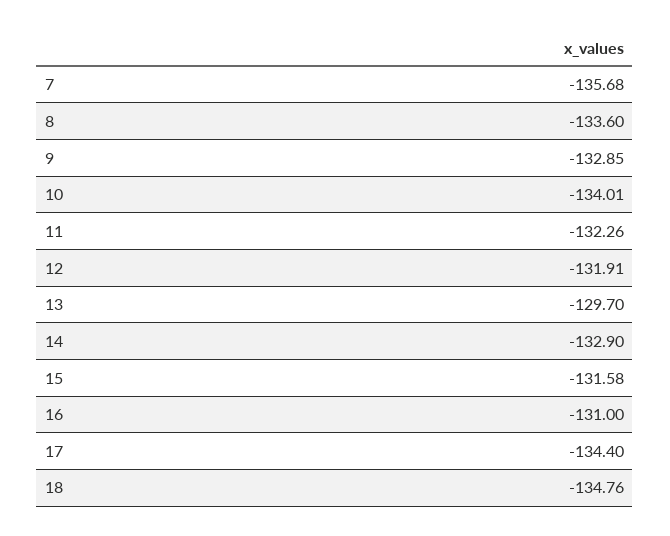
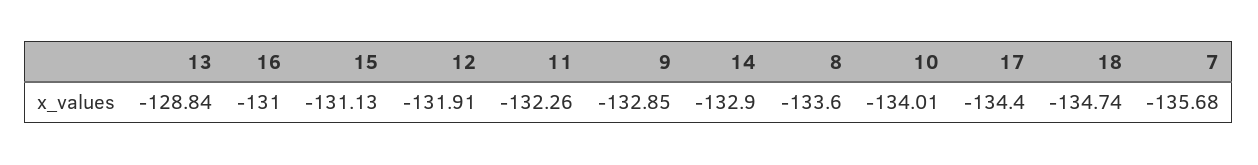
13: -129.7 -> -128.84
15: -131.58 -> -131.13
18: -134.76 -> -134.74

